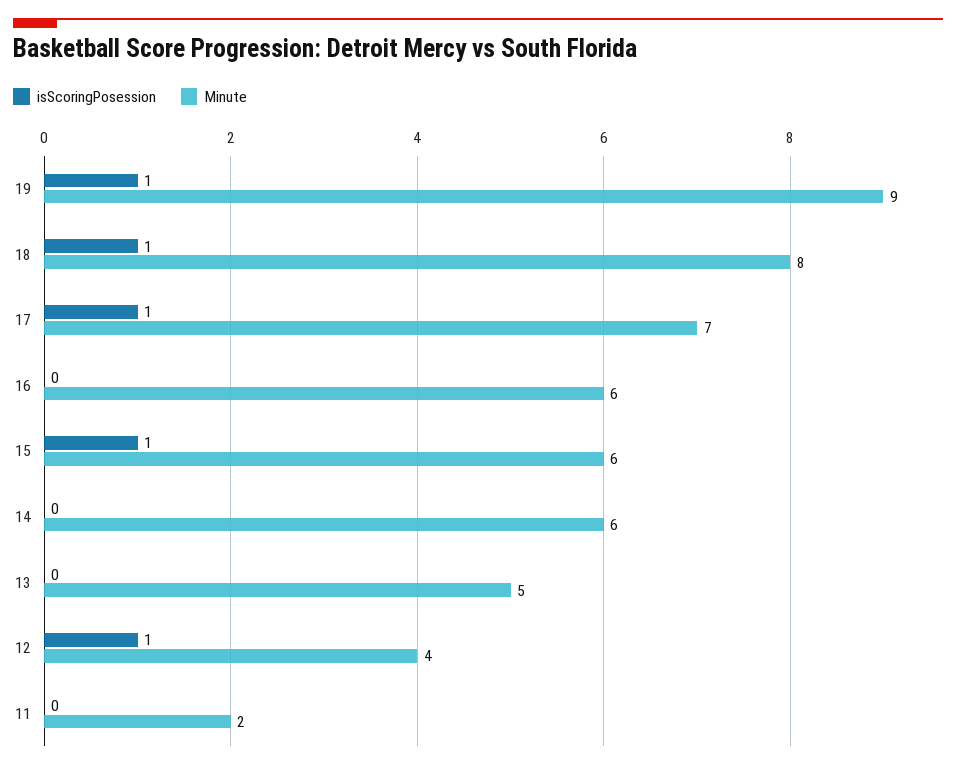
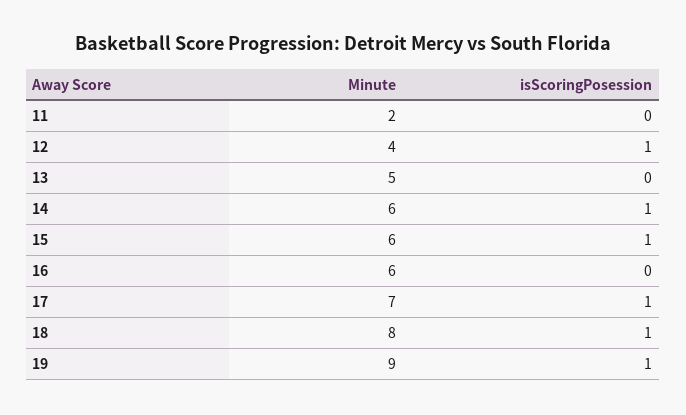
isScoringPosession, 14: 0 -> 1

